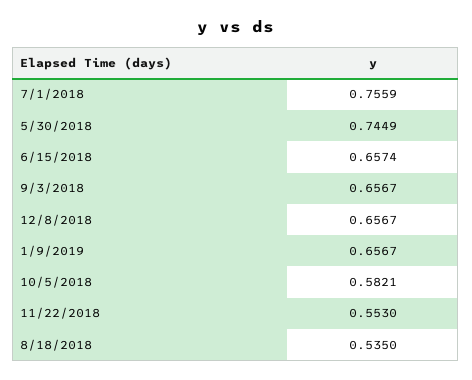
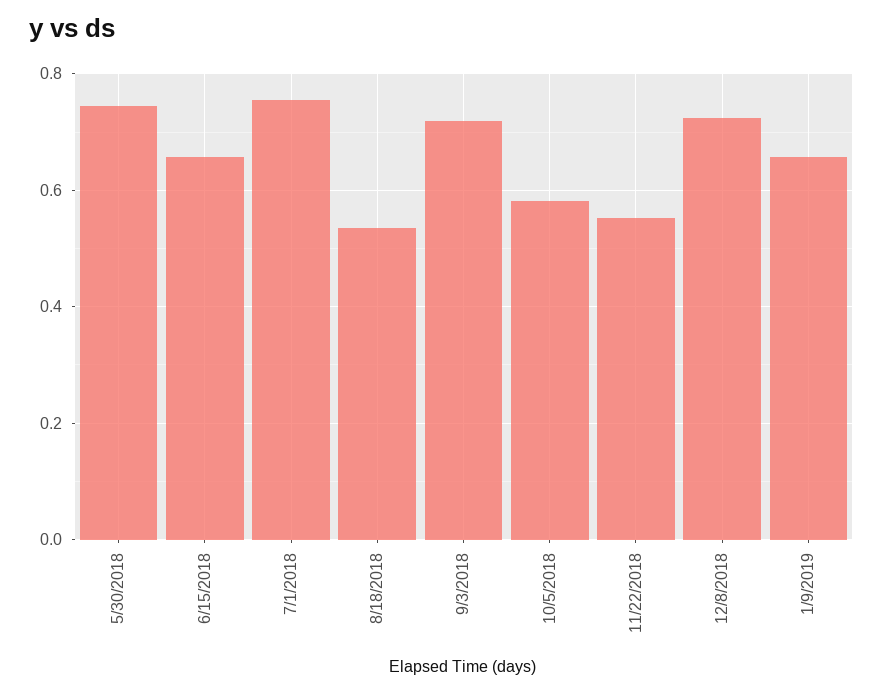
9/3/2018: 0.6567 -> 0.72
12/8/2018: 0.6567 -> 0.72

